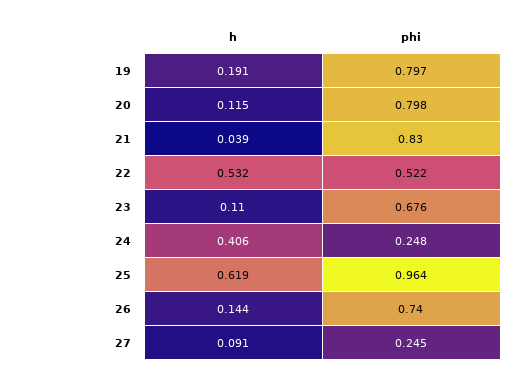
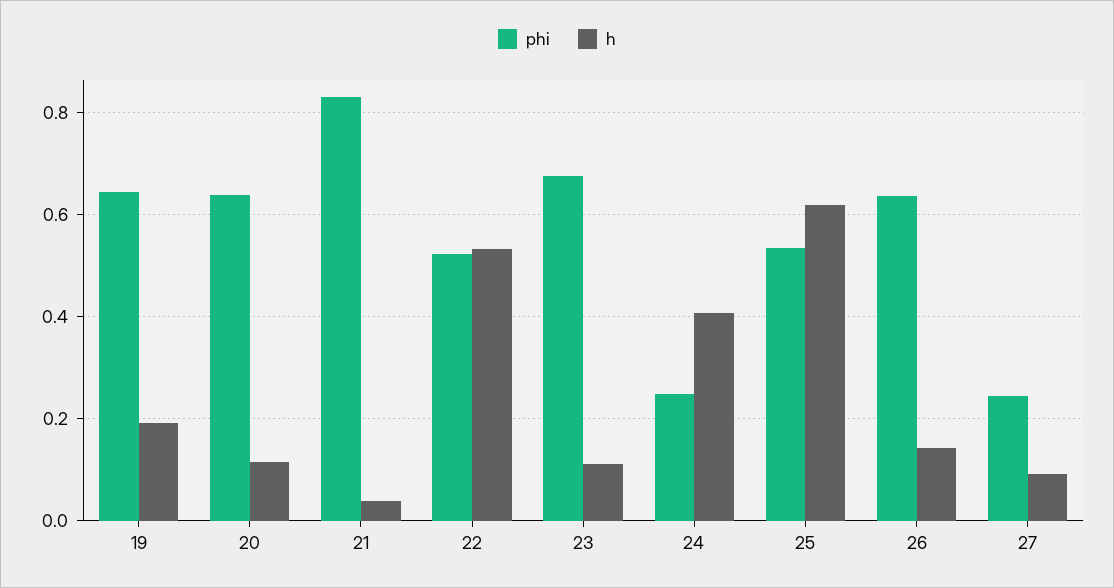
phi, 19: 0.797 -> 0.64
phi, 20: 0.798 -> 0.64
phi, 25: 0.964 -> 0.54
phi, 26: 0.74 -> 0.64

